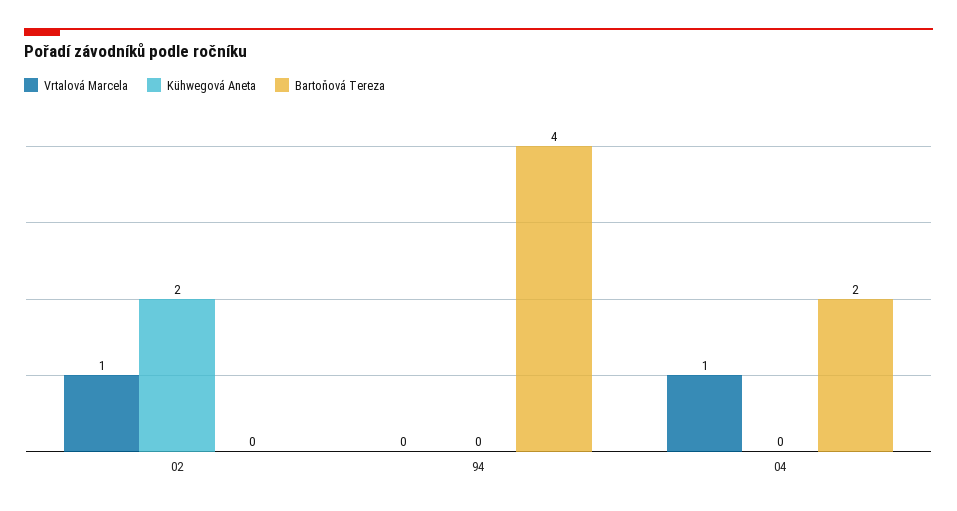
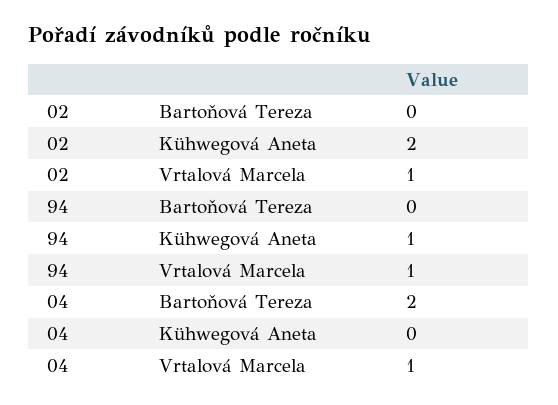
Vrtalová Marcela, 94: 0 -> 1
Kühwegová Aneta, 94: 0 -> 1
Bartoňová Tereza, 94: 4 -> 0

